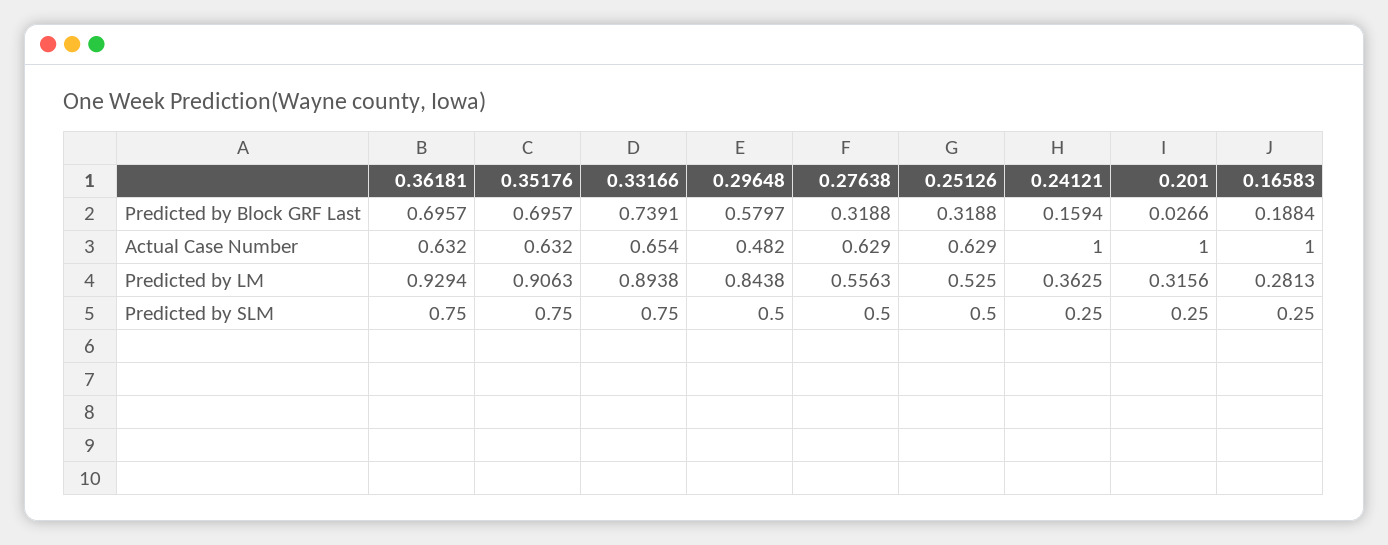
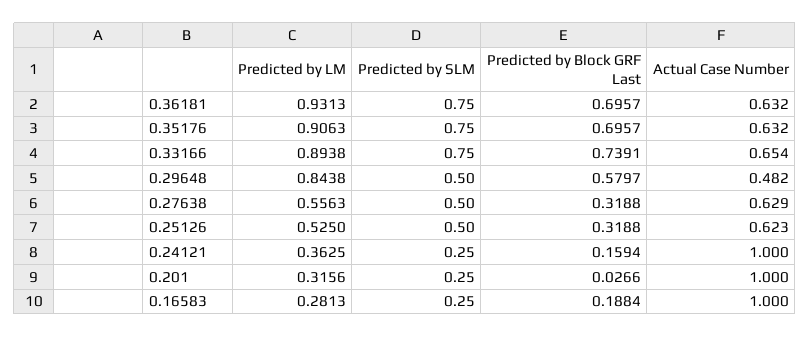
0.25126, Actual Case Number: 0.629 -> 0.623
0.36181, Predicted by LM: 0.9294 -> 0.9313

